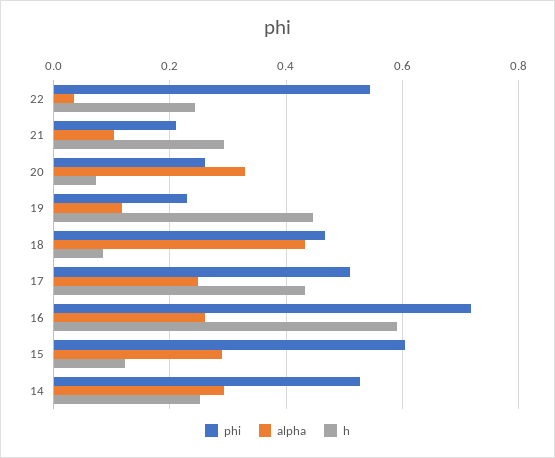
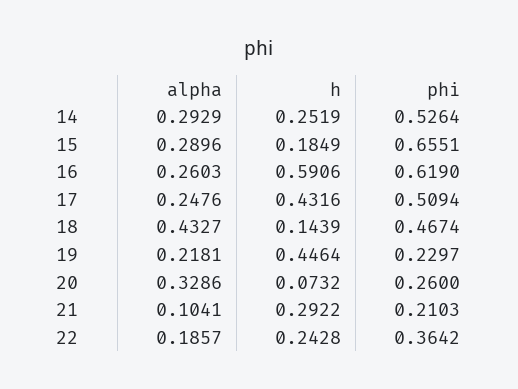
phi, 22: 0.54 -> 0.3642
alpha, 22: 0.04 -> 0.1857
alpha, 19: 0.12 -> 0.2181
h, 18: 0.08 -> 0.1439
phi, 16: 0.72 -> 0.619
phi, 15: 0.6 -> 0.6551
h, 15: 0.12 -> 0.1849

